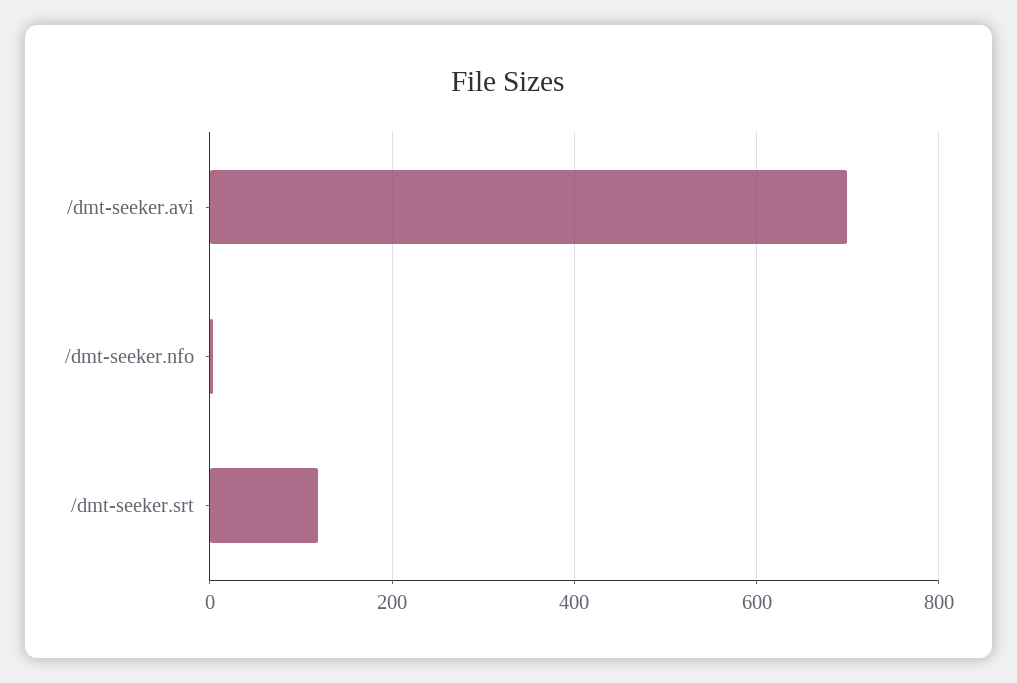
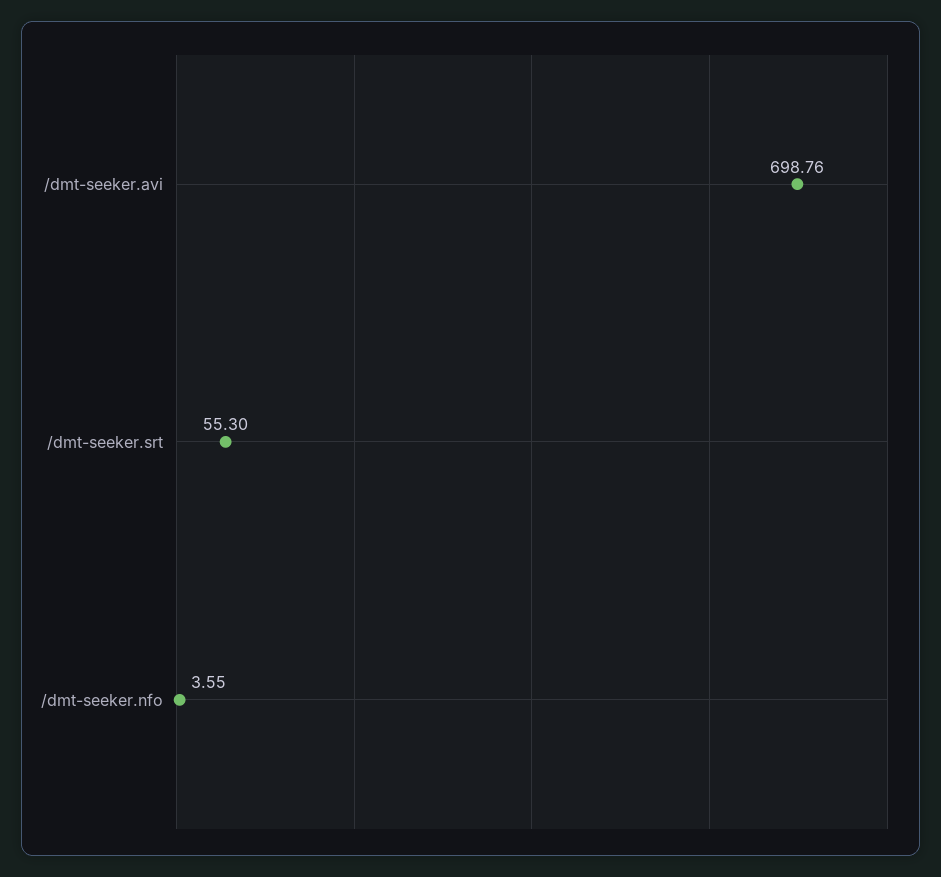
/dmt-seeker.srt: 120 -> 55.3

